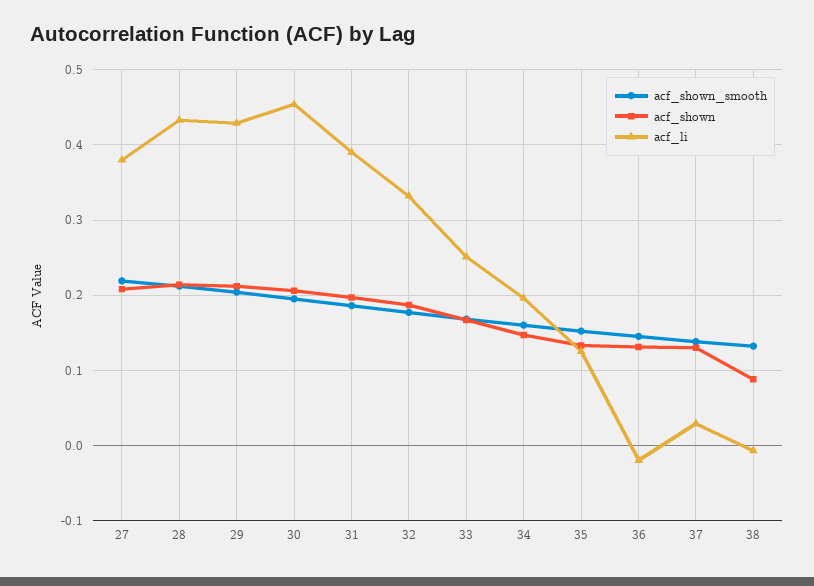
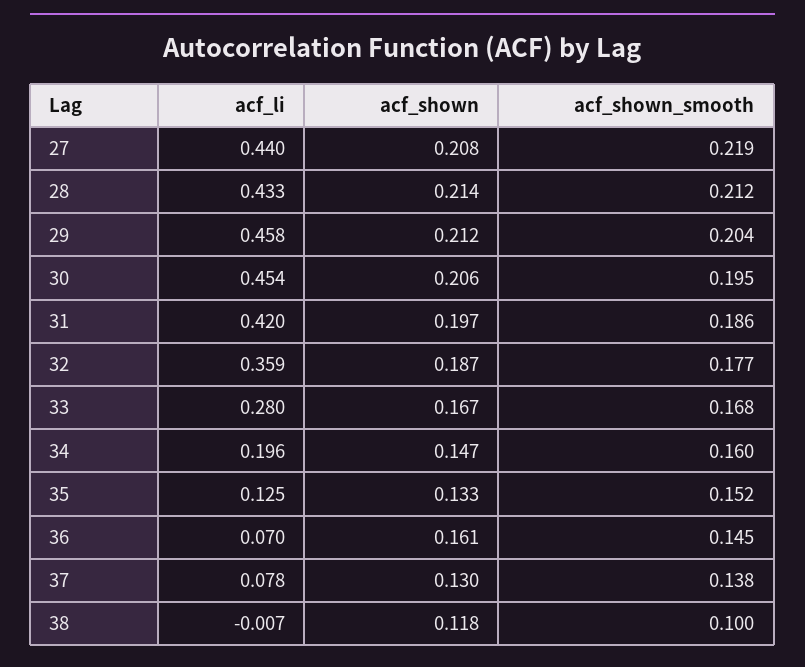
acf_li, 27: 0.38 -> 0.44
acf_li, 29: 0.43 -> 0.458
acf_li, 31: 0.39 -> 0.42
acf_li, 32: 0.33 -> 0.359
acf_li, 33: 0.25 -> 0.28
acf_shown, 36: 0.13 -> 0.161
acf_li, 36: -0.02 -> 0.07
acf_li, 37: 0.03 -> 0.078
acf_shown_smooth, 38: 0.13 -> 0.1
acf_shown, 38: 0.09 -> 0.118

